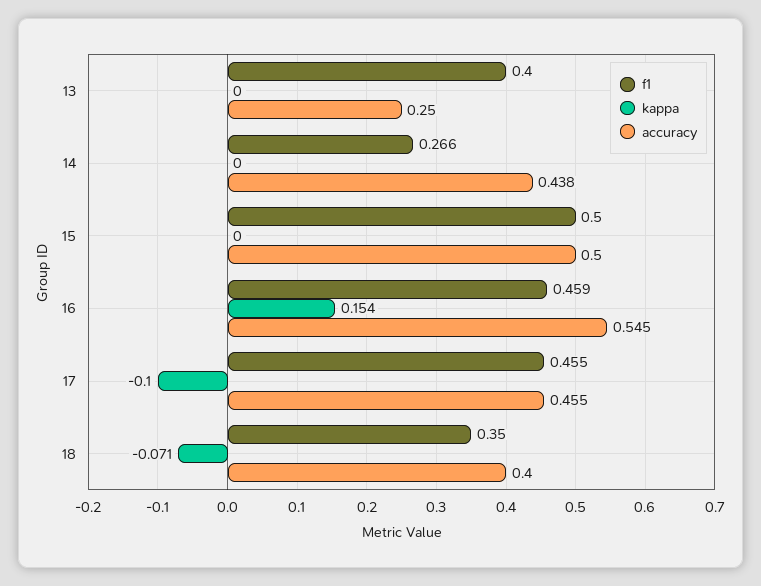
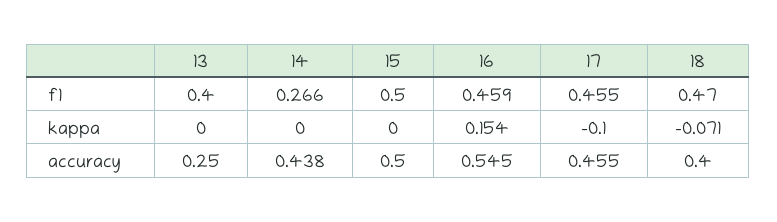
f1, 18: 0.35 -> 0.47

